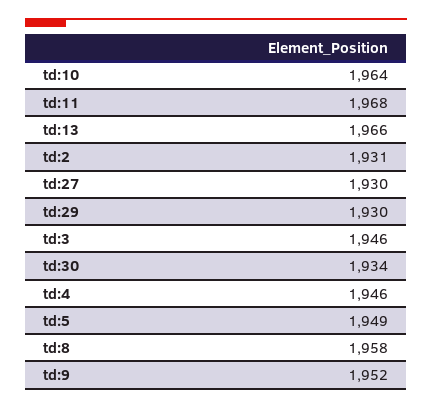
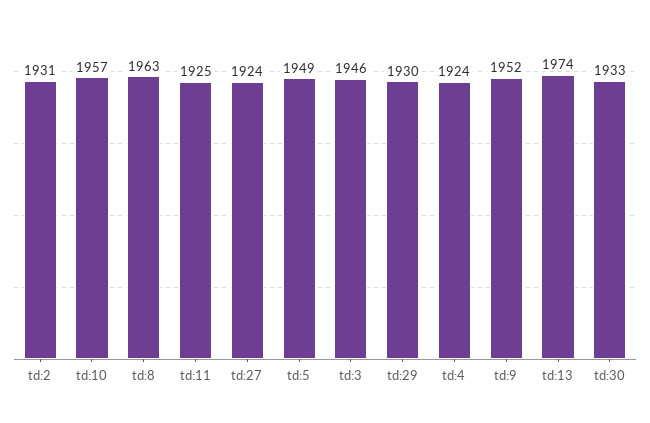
td:10: 1964 -> 1957
td:11: 1968 -> 1925
td:13: 1966 -> 1974
td:27: 1930 -> 1924
td:30: 1934 -> 1933
td:4: 1946 -> 1924
td:8: 1958 -> 1963

